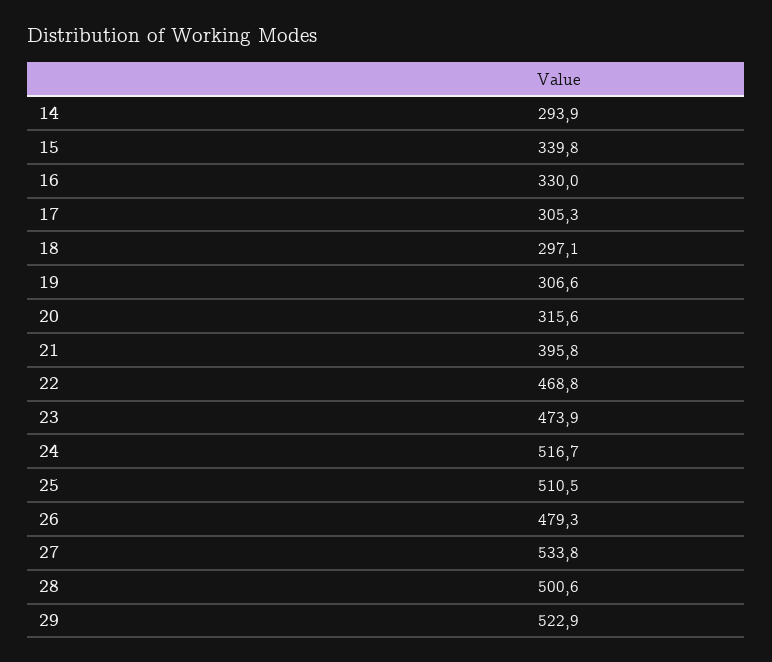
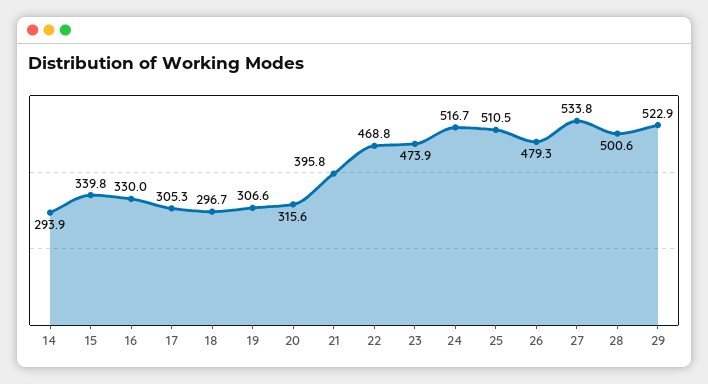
18: 297.1 -> 296.7

